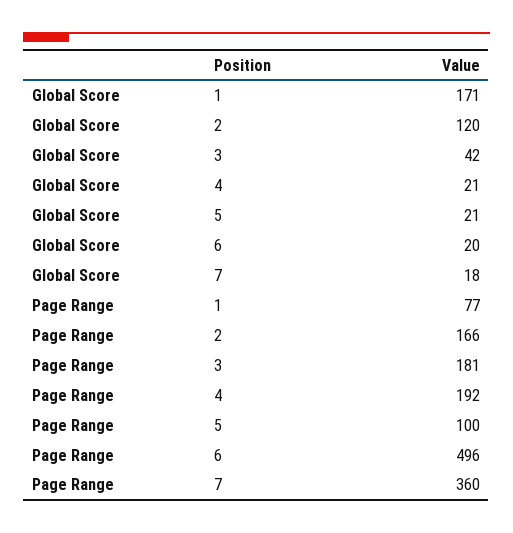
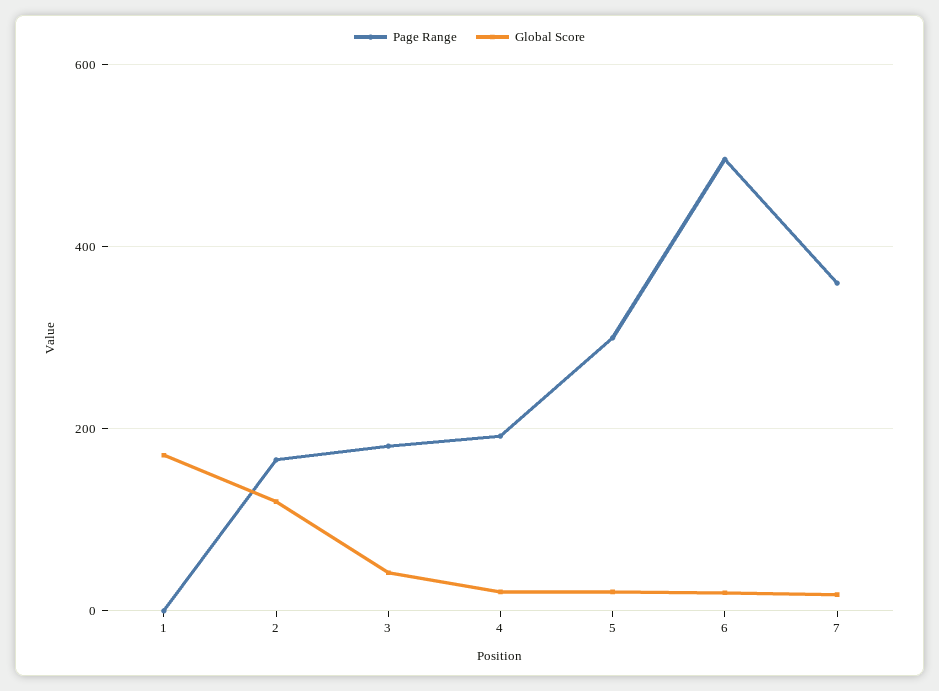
Page Range, 1: 77 -> 0
Page Range, 5: 100 -> 300

